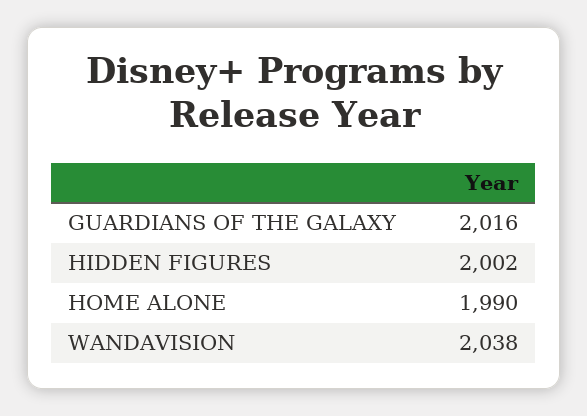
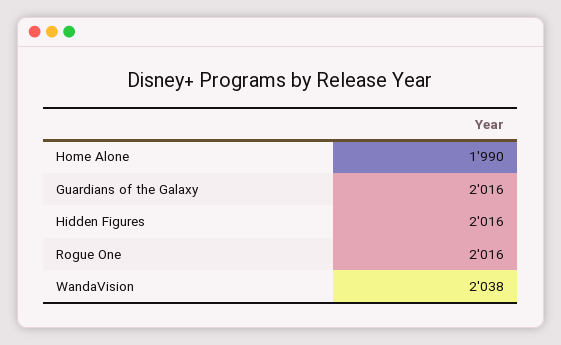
HIDDEN FIGURES: 2002 -> 2016
Rogue One: none -> 2016

